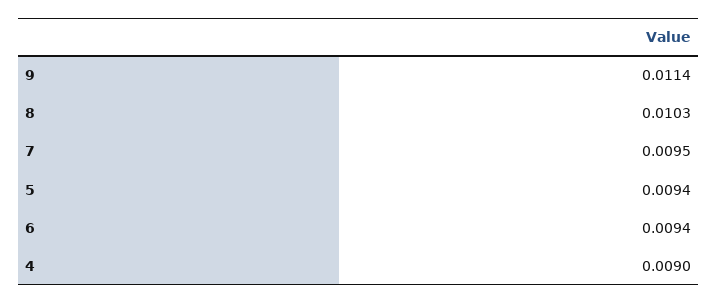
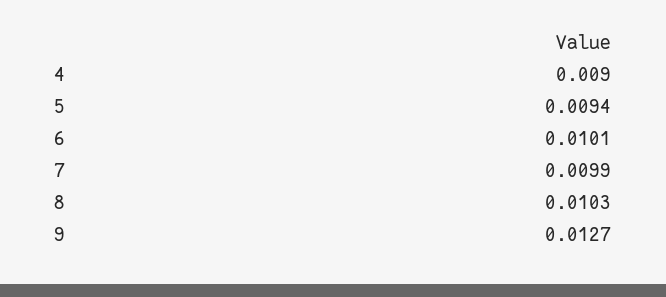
9: 0.0114 -> 0.0127
7: 0.0095 -> 0.0099
6: 0.0094 -> 0.0101

